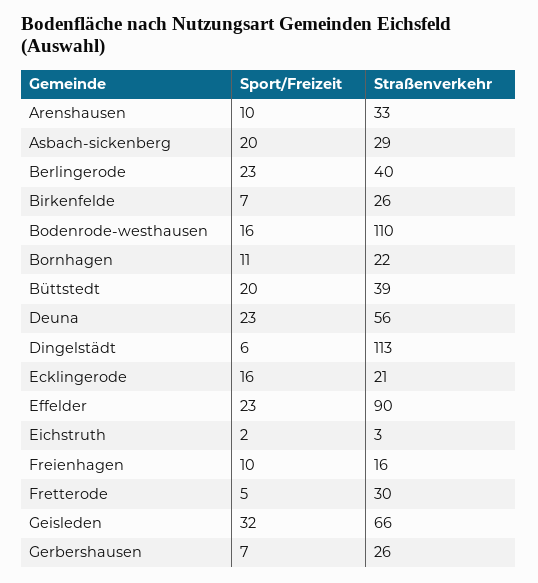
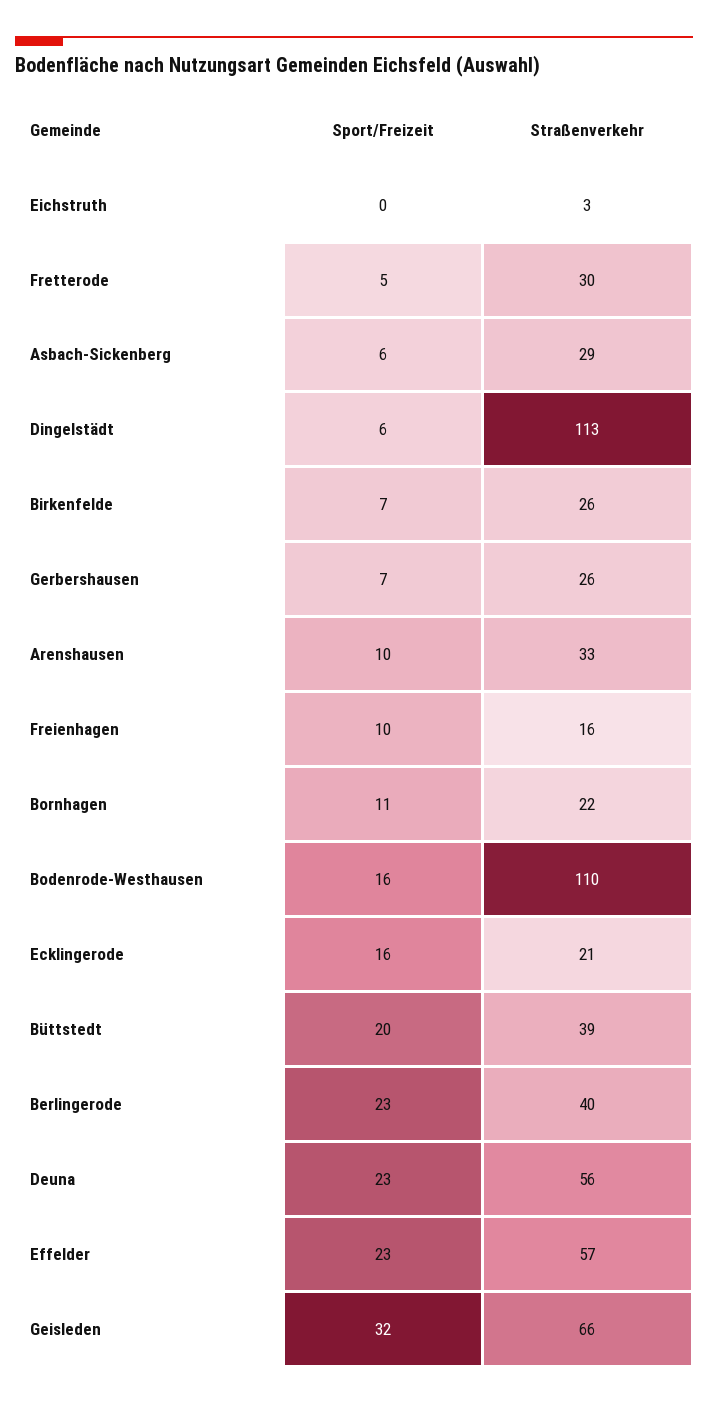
Sport/Freizeit, Asbach-sickenberg: 20 -> 6
Straßenverkehr, Effelder: 90 -> 57
Sport/Freizeit, Eichstruth: 2 -> 0

